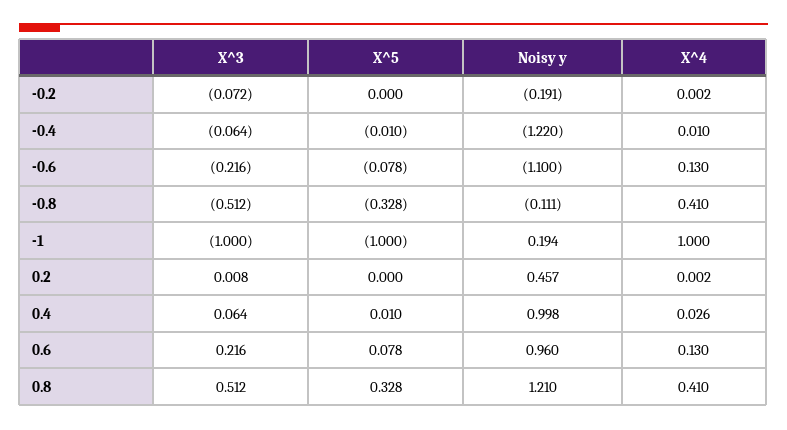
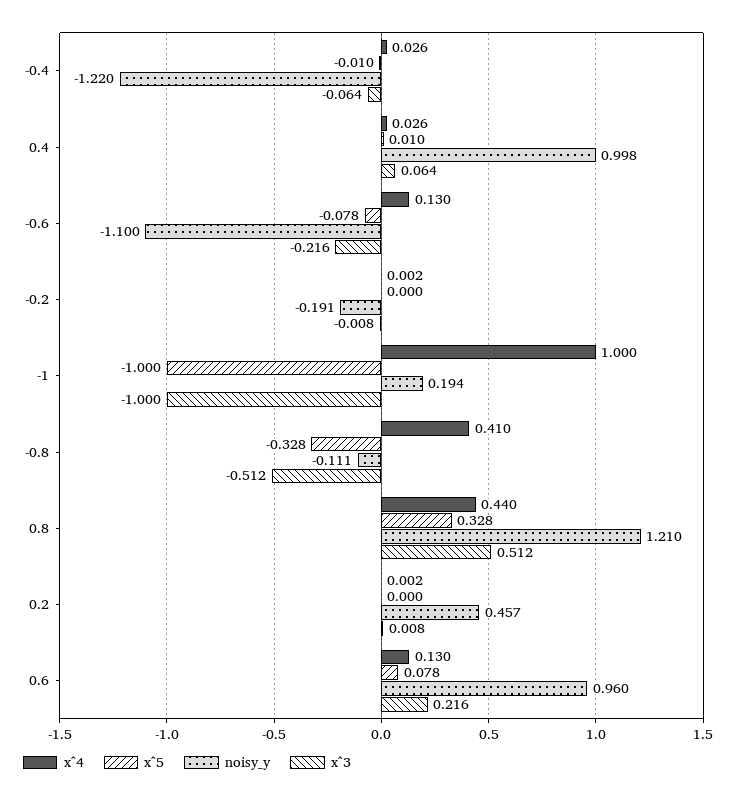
X^3, -0.2: -0.072 -> -0.008
X^4, -0.4: 0.01 -> 0.026
X^4, 0.8: 0.41 -> 0.44

